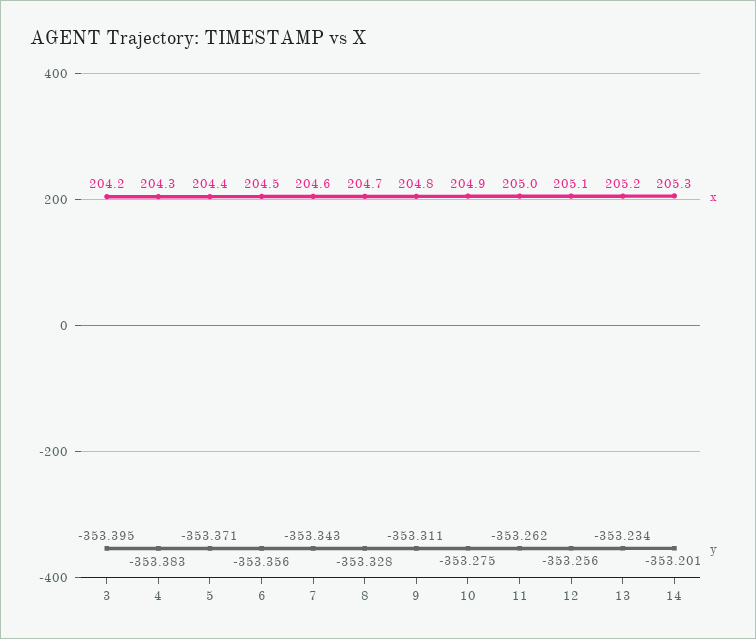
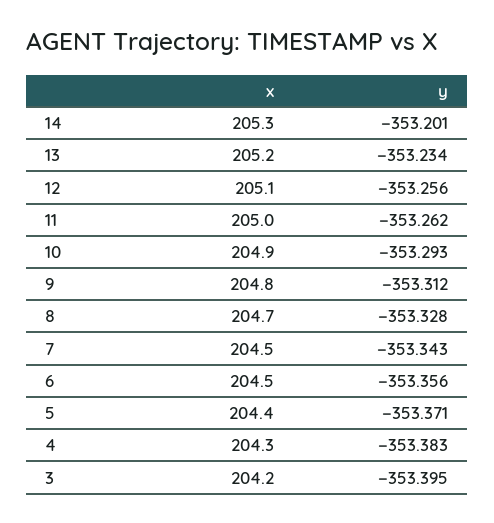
x, 7: 204.6 -> 204.5
y, 9: -353.311 -> -353.312
y, 10: -353.275 -> -353.293

